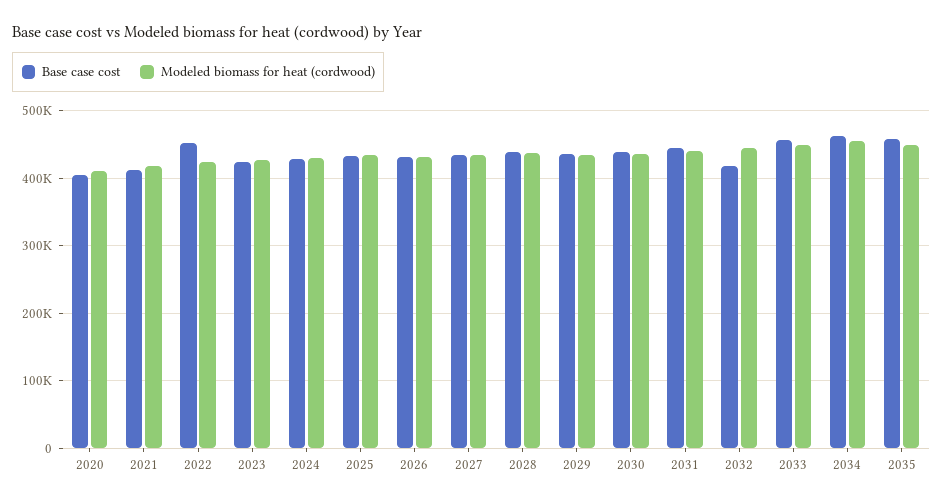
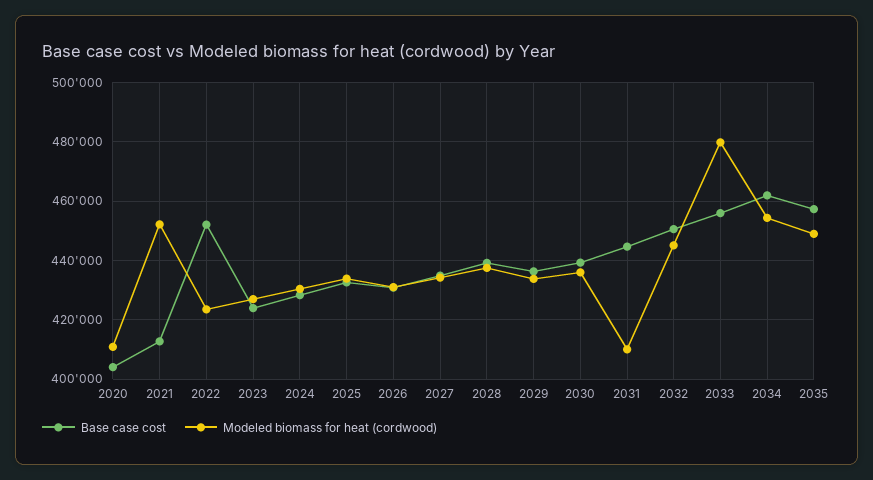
Modeled biomass for heat (cordwood), 2021: 420000 -> 452500
Modeled biomass for heat (cordwood), 2031: 440000 -> 410000
Base case cost, 2032: 420000 -> 450000
Modeled biomass for heat (cordwood), 2033: 450000 -> 480000

